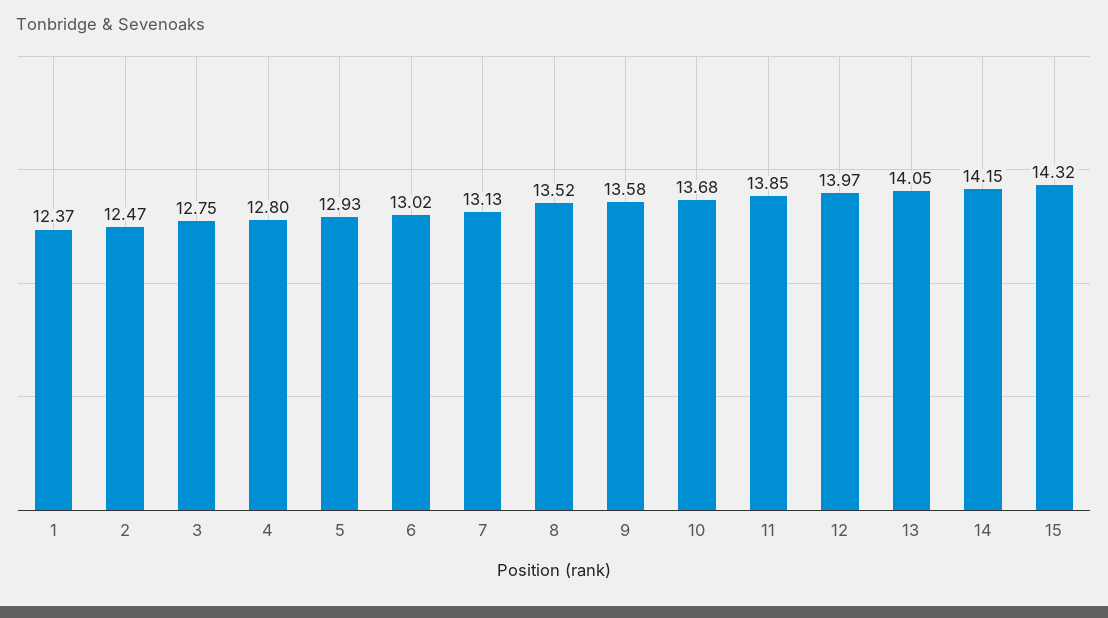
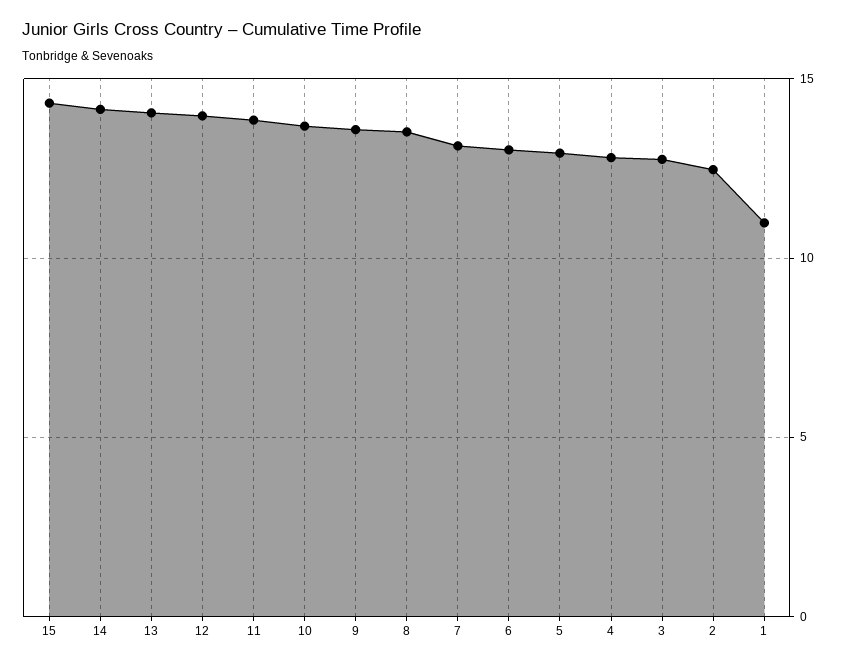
1: 12.37 -> 11

